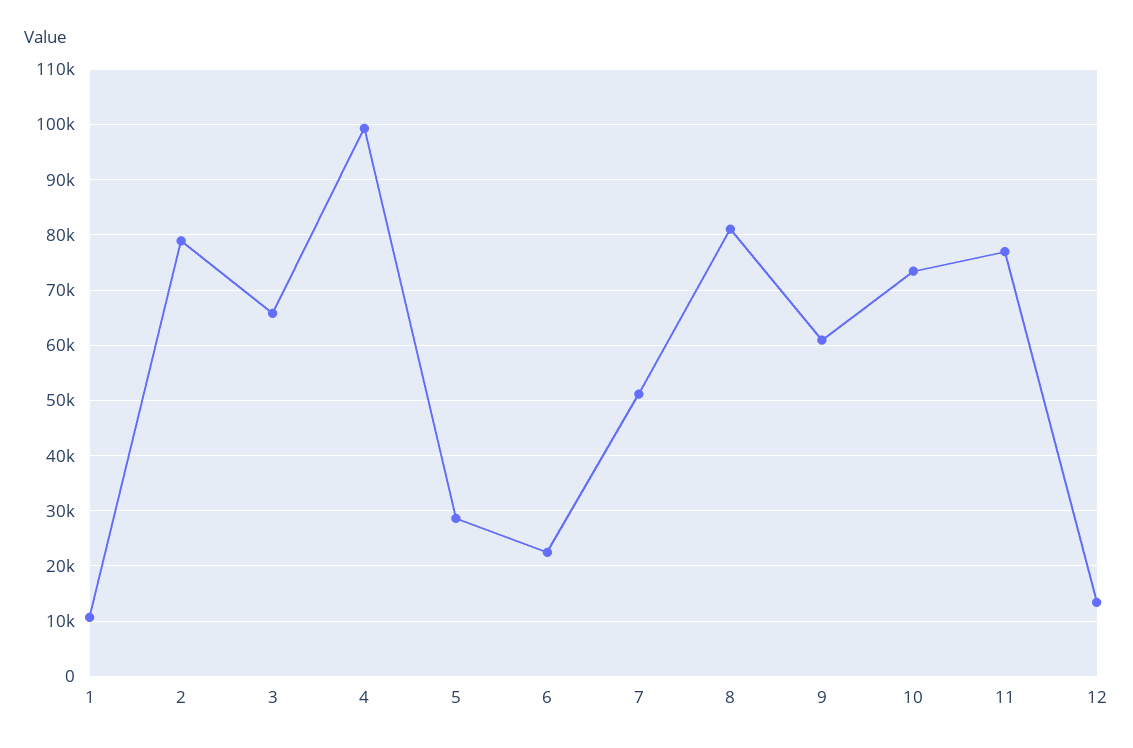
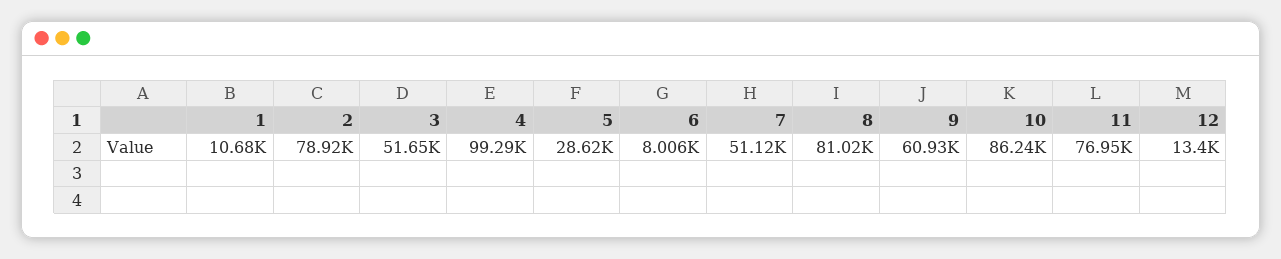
3: 66000 -> 51650
6: 22000 -> 8006
10: 74000 -> 86240

